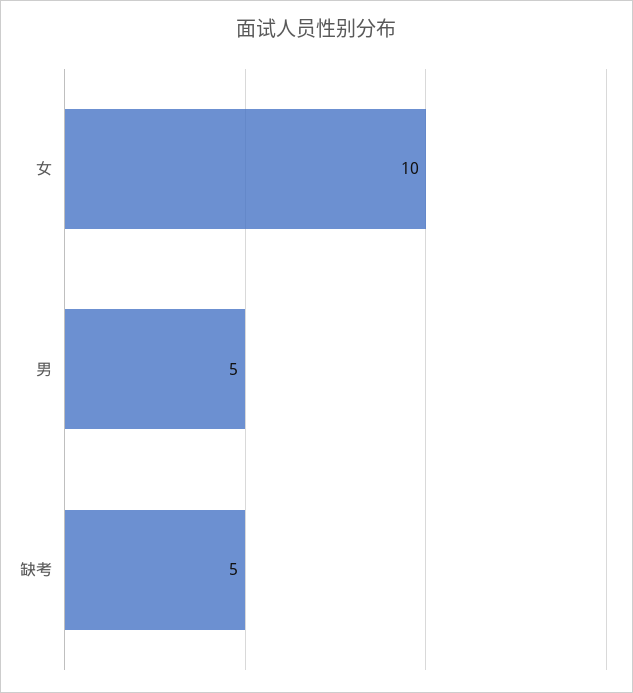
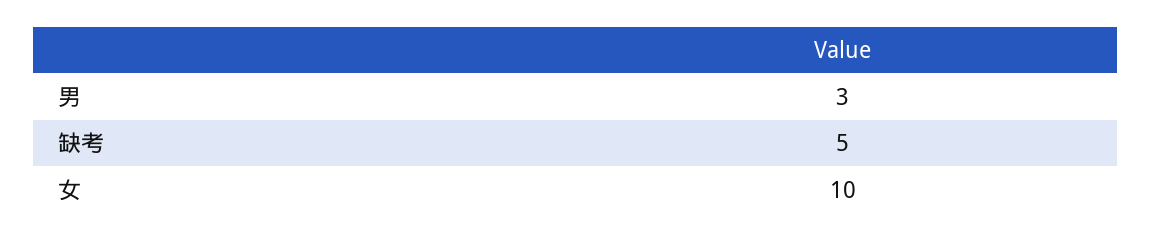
男: 5 -> 3

